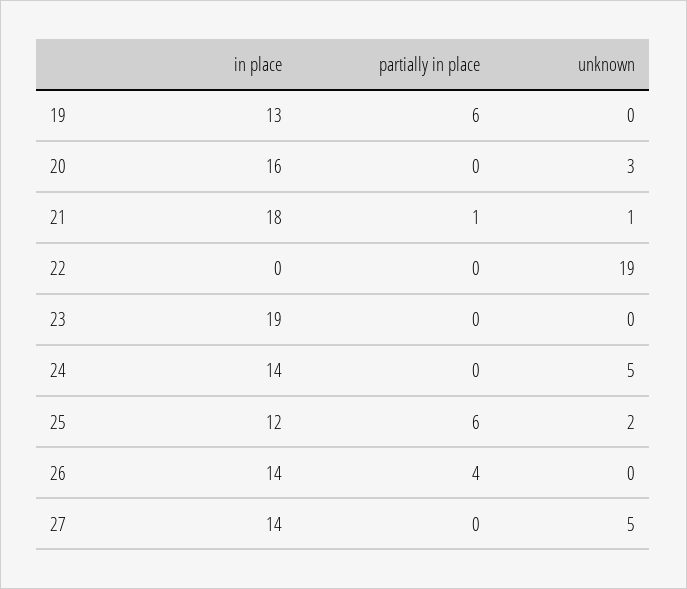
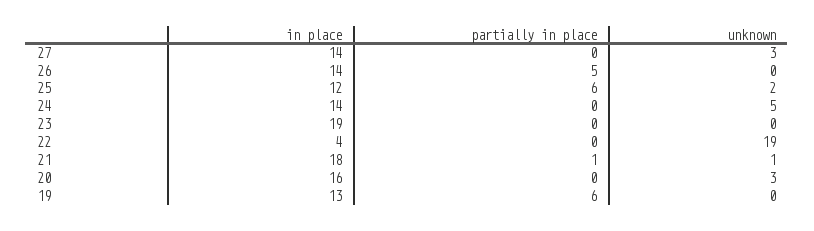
in place, 22: 0 -> 4
partially in place, 26: 4 -> 5
unknown, 27: 5 -> 3

